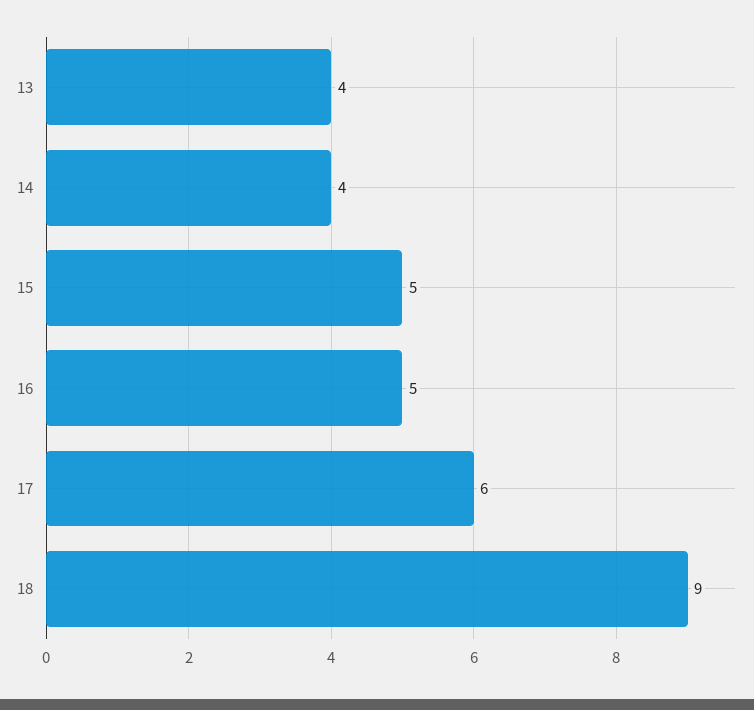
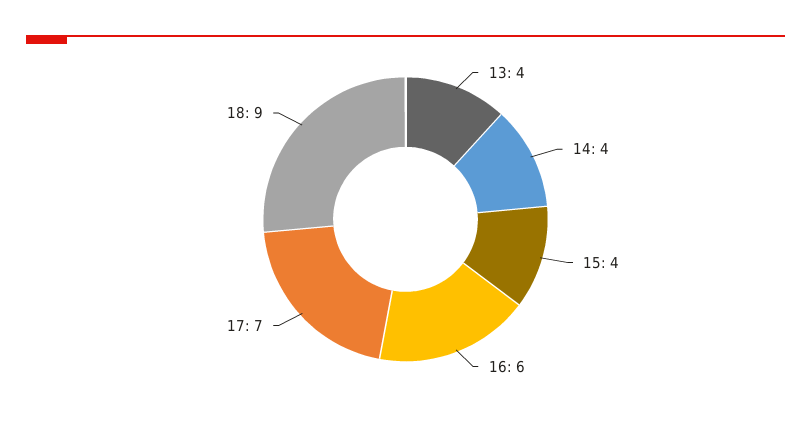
15: 5 -> 4
16: 5 -> 6
17: 6 -> 7

